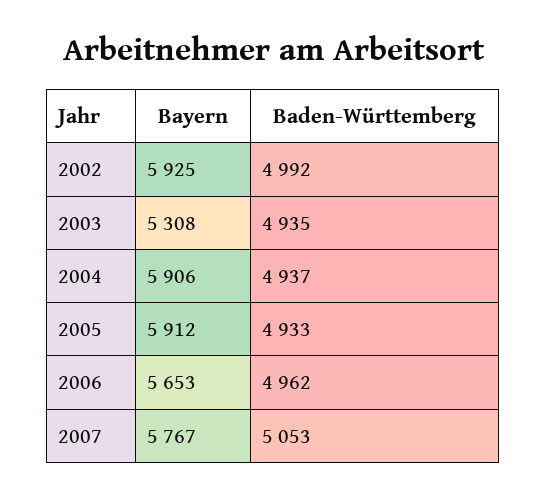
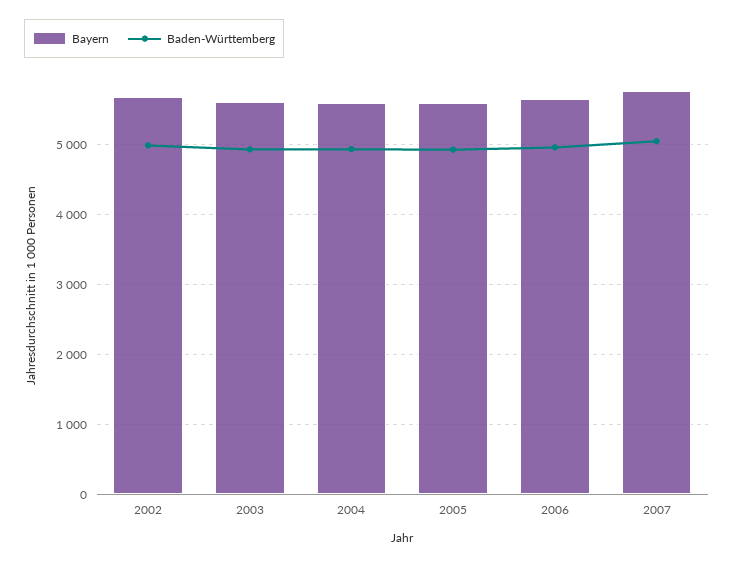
Bayern, 2002: 5925 -> 5700
Bayern, 2003: 5308 -> 5600
Bayern, 2004: 5906 -> 5600
Bayern, 2005: 5912 -> 5600

